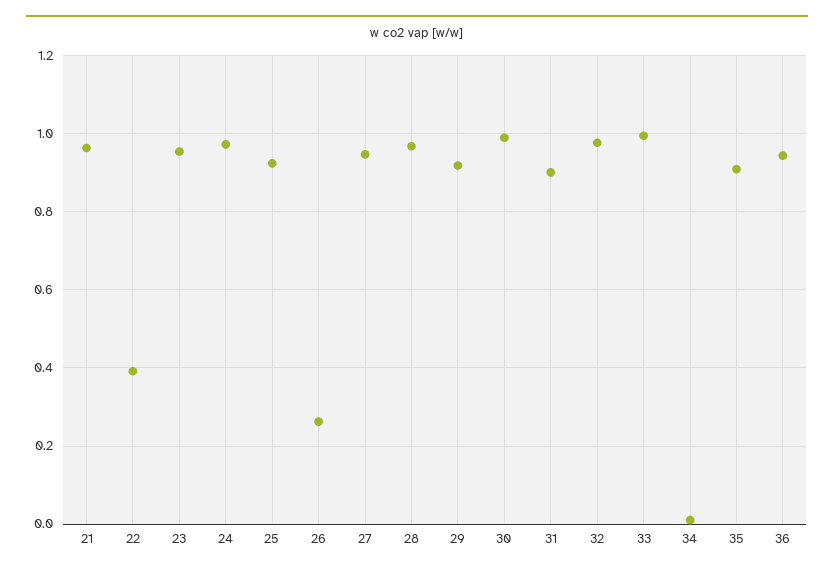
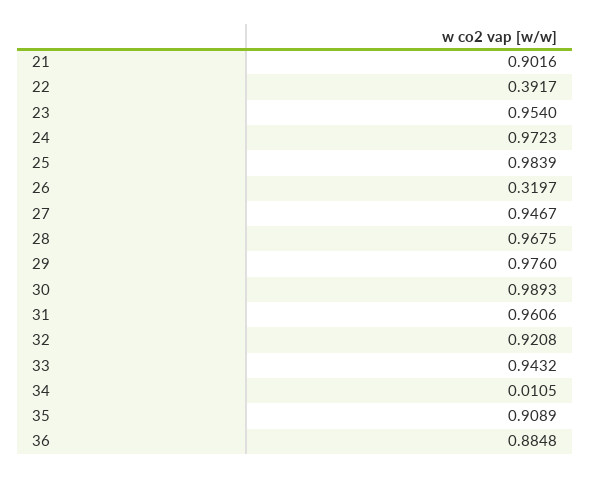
21: 0.96 -> 0.9016
25: 0.92 -> 0.9839
26: 0.26 -> 0.3197
29: 0.92 -> 0.976
31: 0.9 -> 0.9606
32: 0.98 -> 0.9208
33: 1 -> 0.9432
36: 0.94 -> 0.8848

